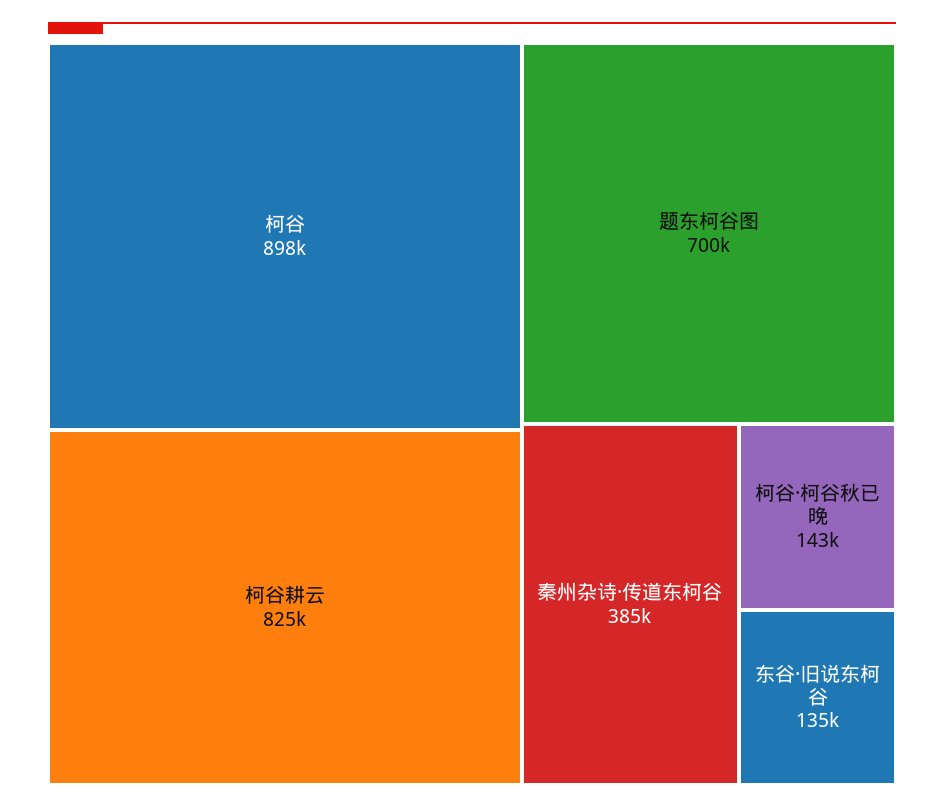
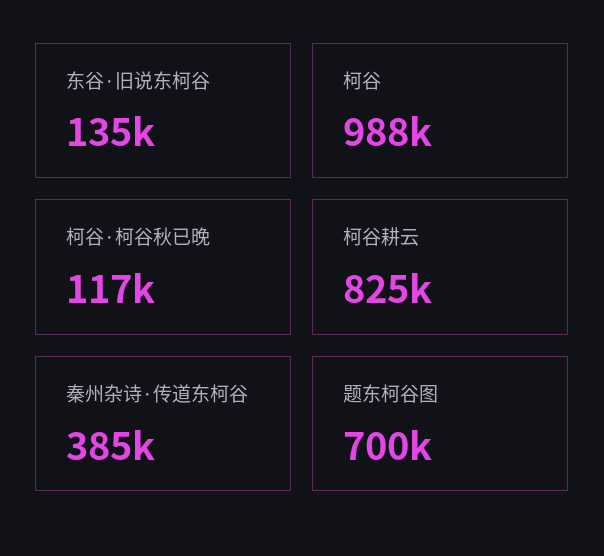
柯谷: 898000 -> 988000
柯谷·柯谷秋已晚: 143000 -> 117000

